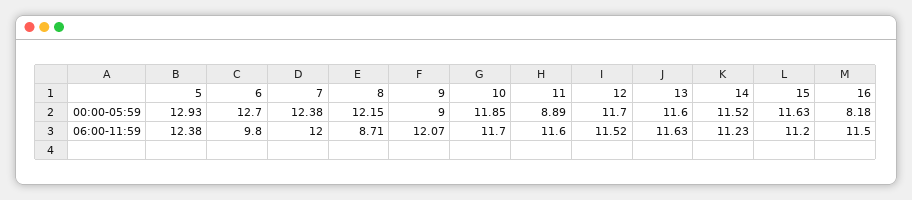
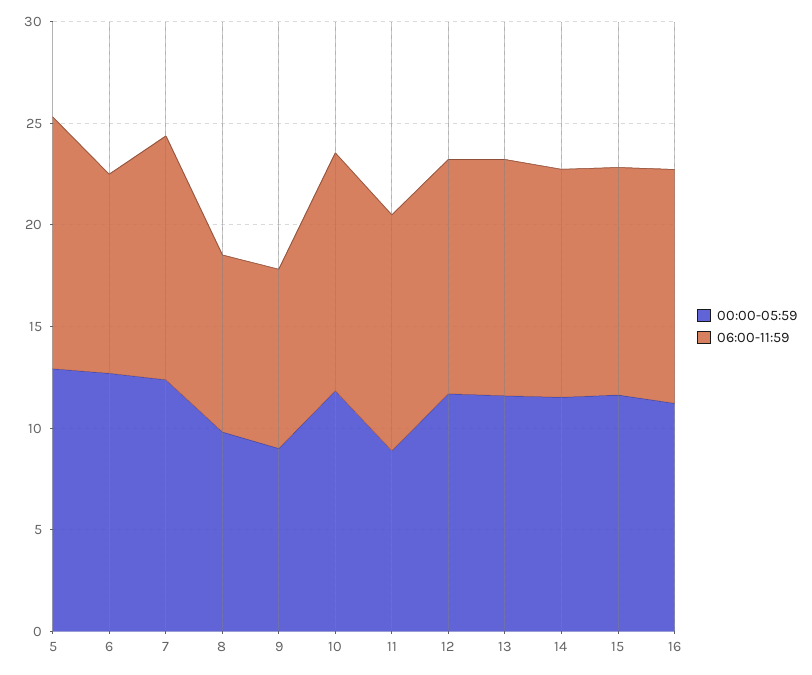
00:00-05:59, 8: 12.15 -> 10
00:00-05:59, 16: 8.18 -> 11
06:00-11:59, 9: 12.07 -> 9

